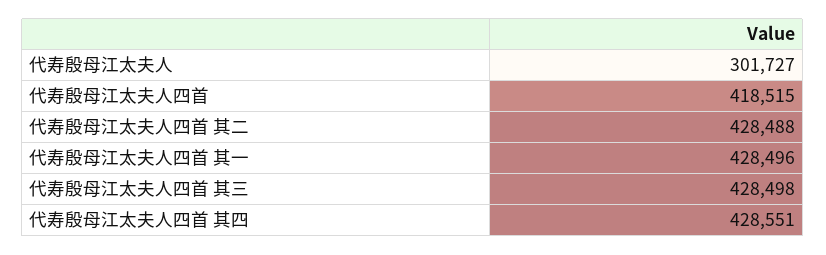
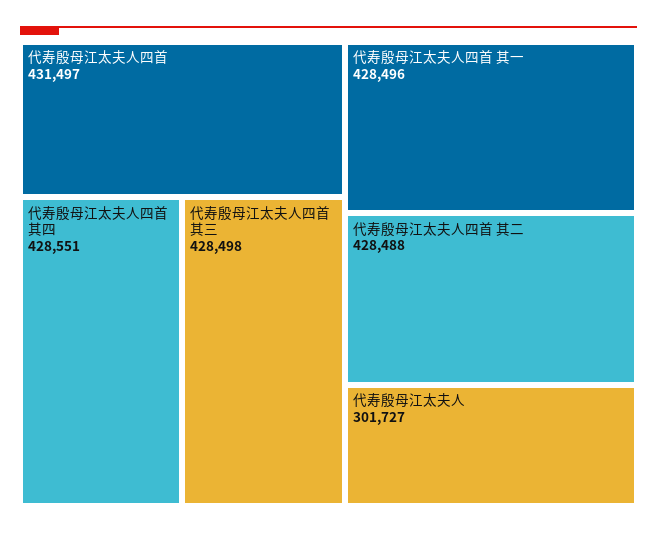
代寿殷母江太夫人四首: 418515 -> 431497

